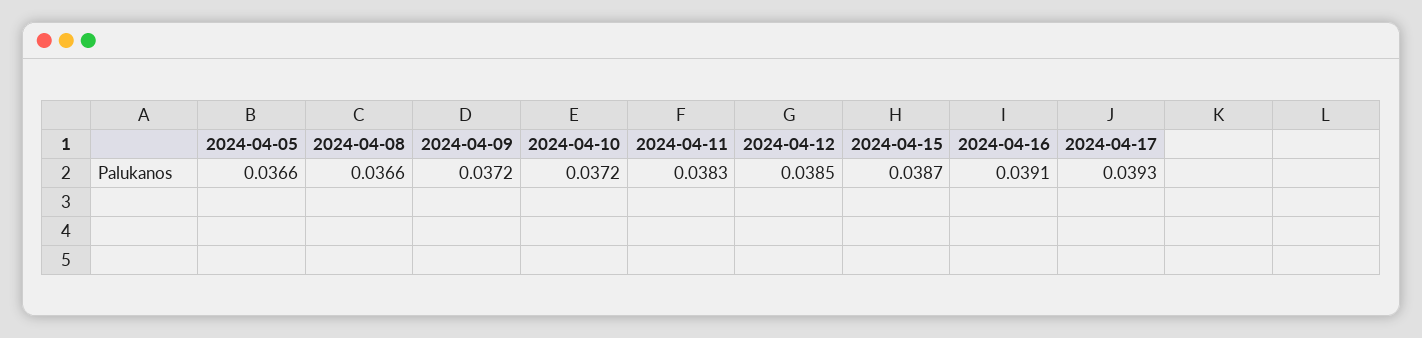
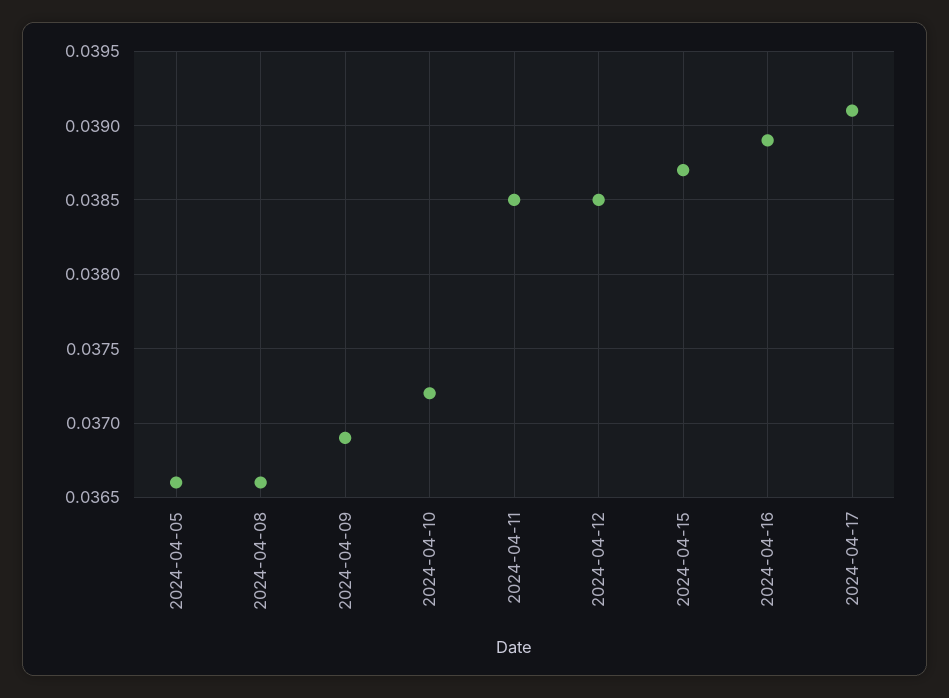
2024-04-09: 0.0372 -> 0.0369
2024-04-11: 0.0383 -> 0.0385
2024-04-16: 0.0391 -> 0.0389
2024-04-17: 0.0393 -> 0.0391

